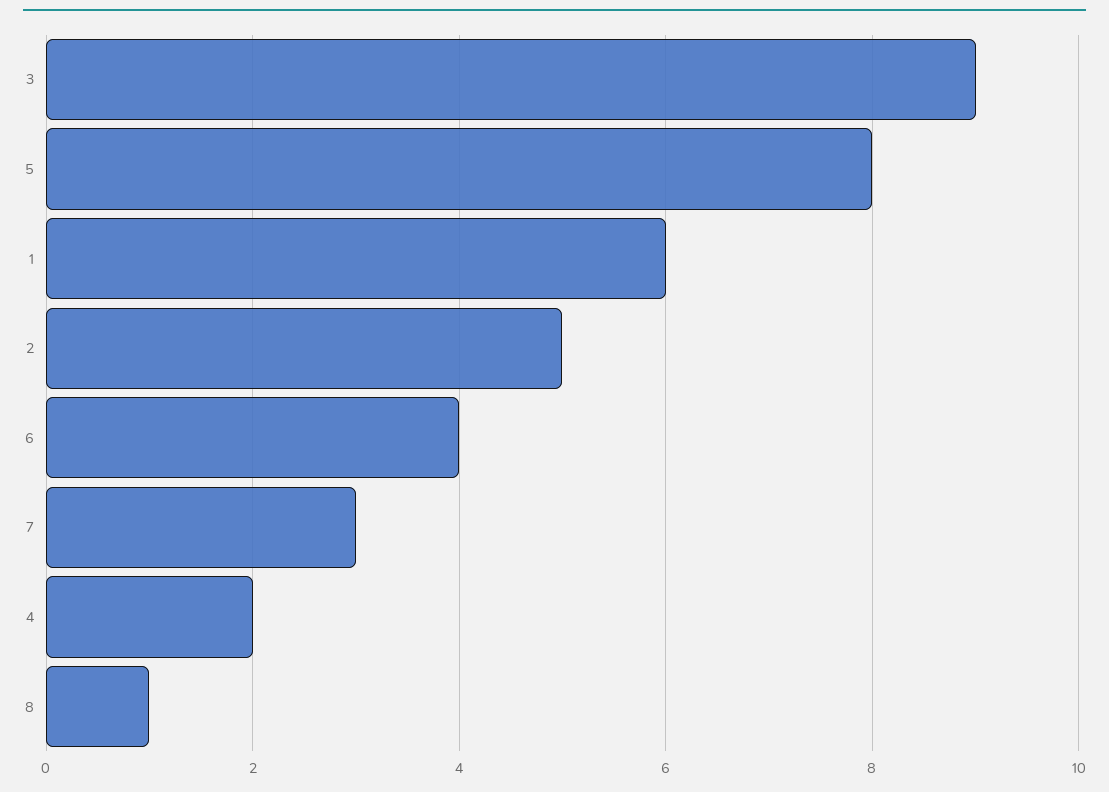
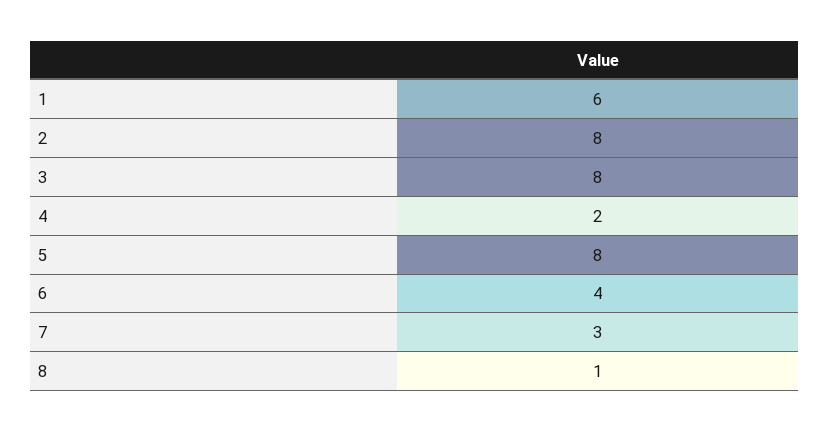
3: 9 -> 8
2: 5 -> 8

